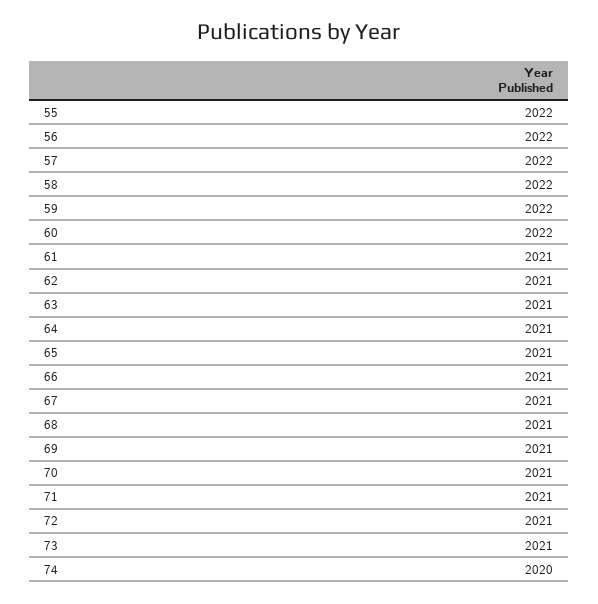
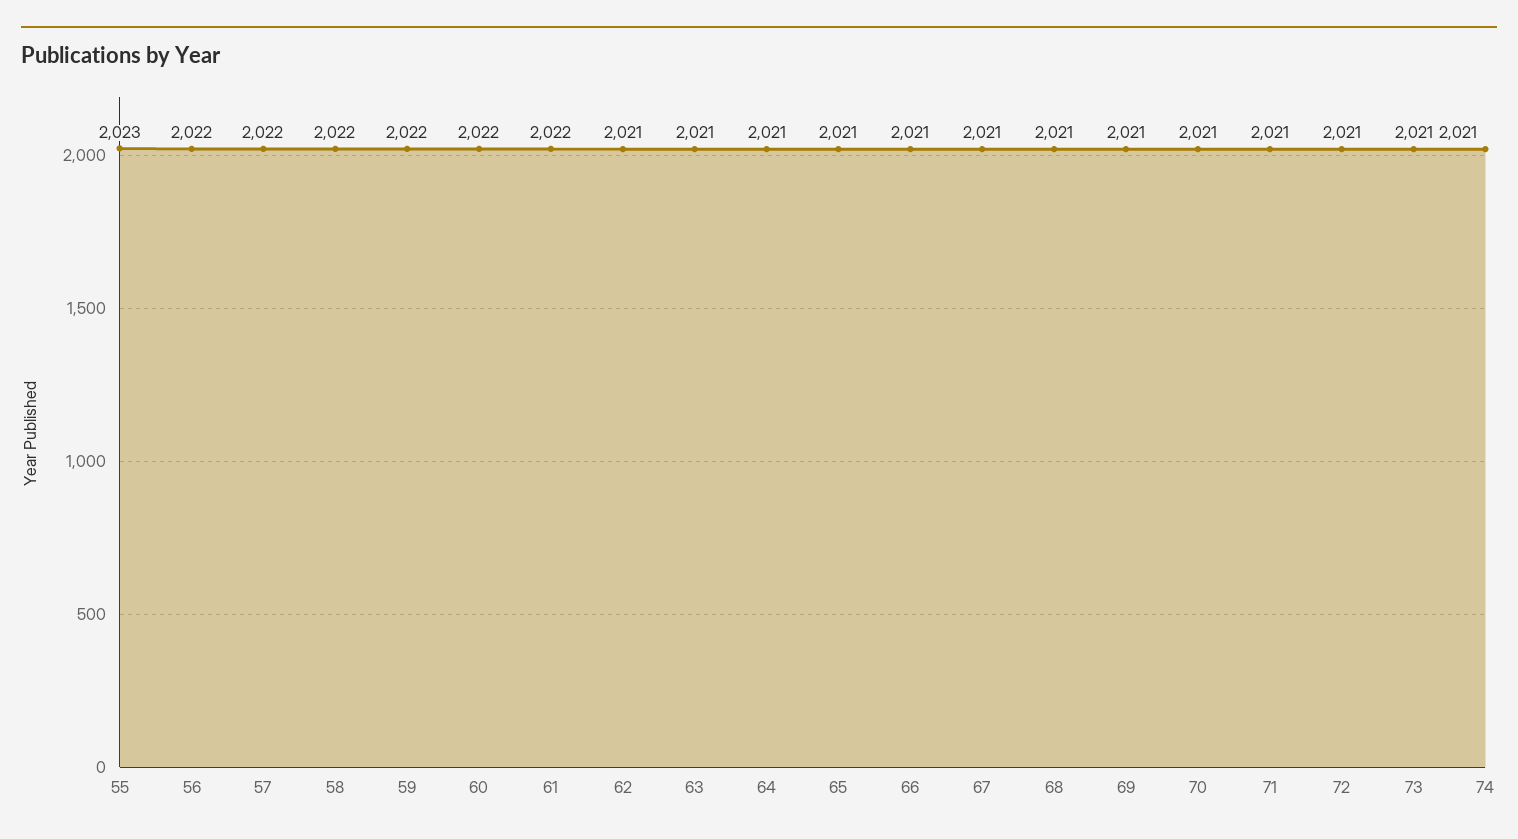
55: 2022 -> 2023
61: 2021 -> 2022
74: 2020 -> 2021

